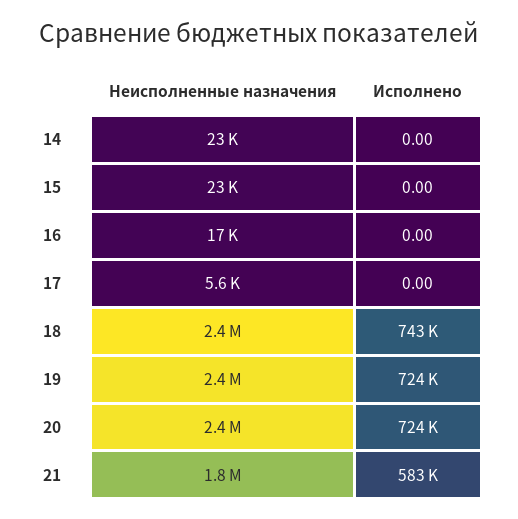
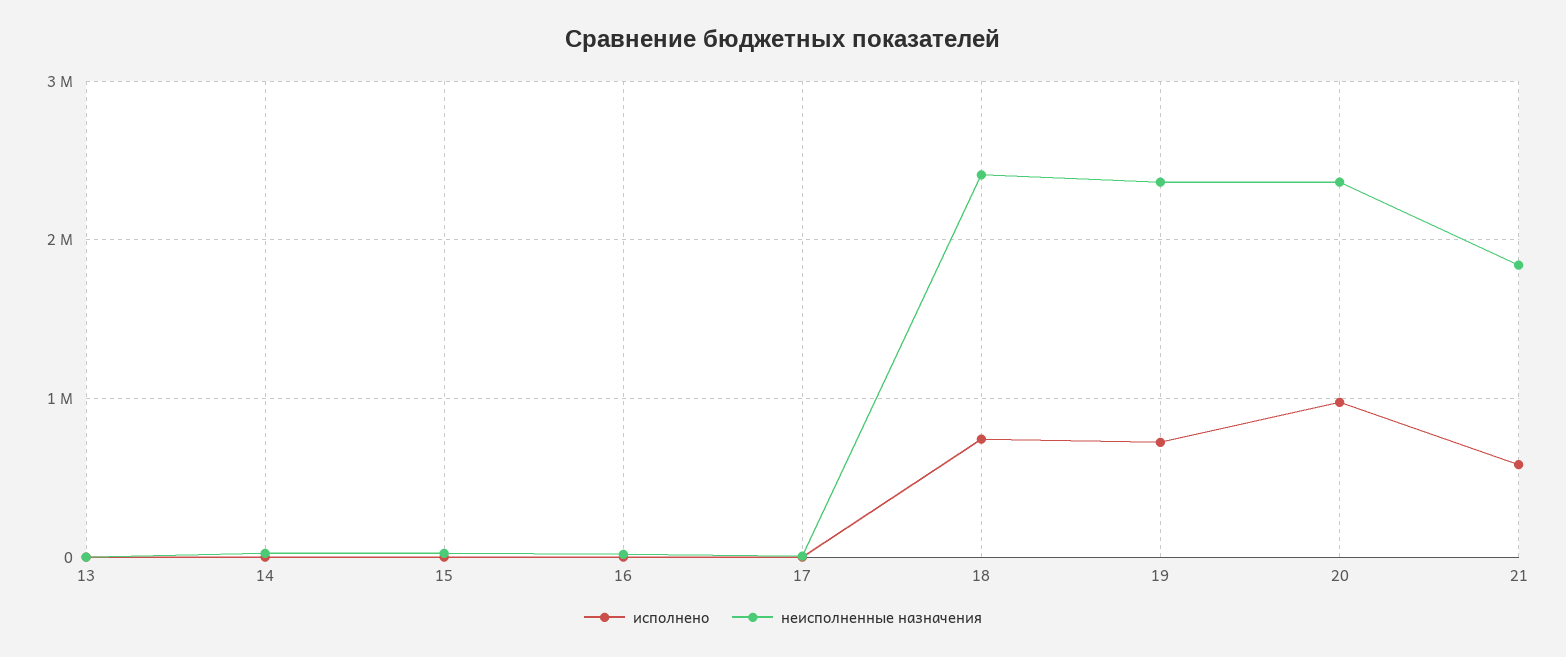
Исполнено, 20: 724000 -> 1000000
Исполнено, 13: none -> 0
Неисполненные назначения, 13: none -> 0

